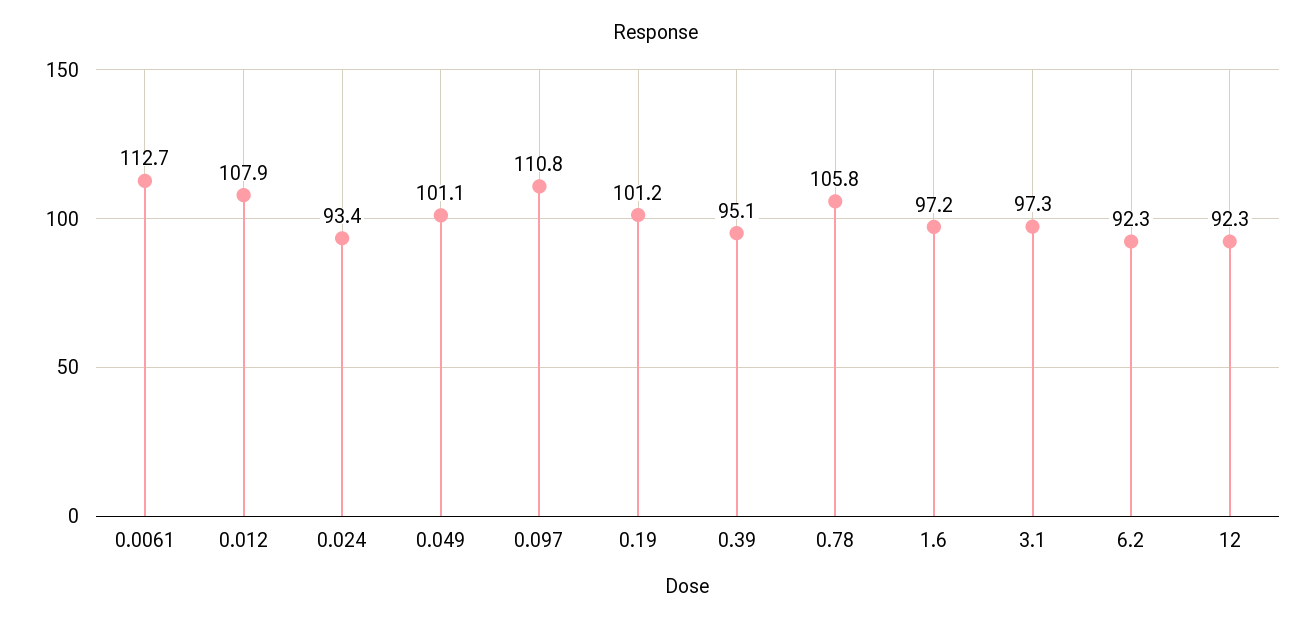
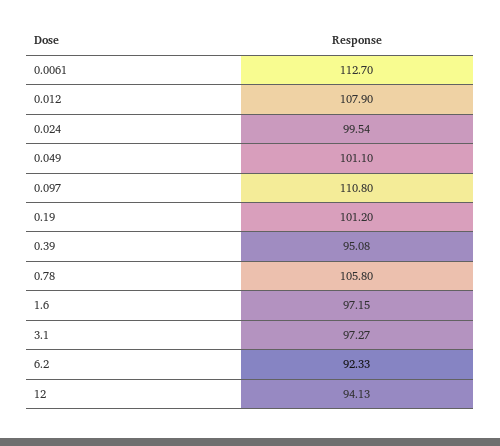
0.024: 93.4 -> 99.54
12: 92.3 -> 94.13

